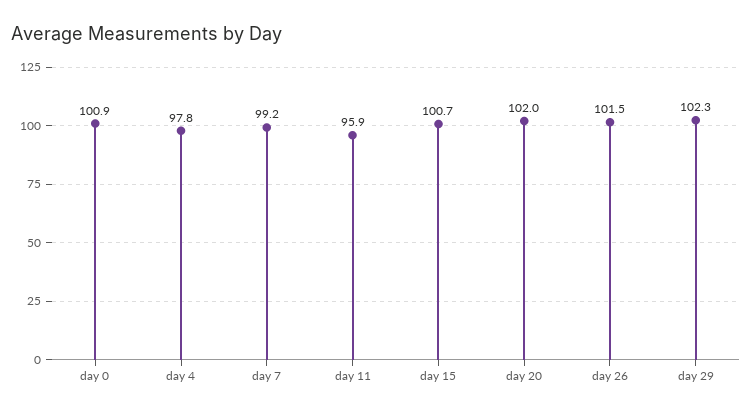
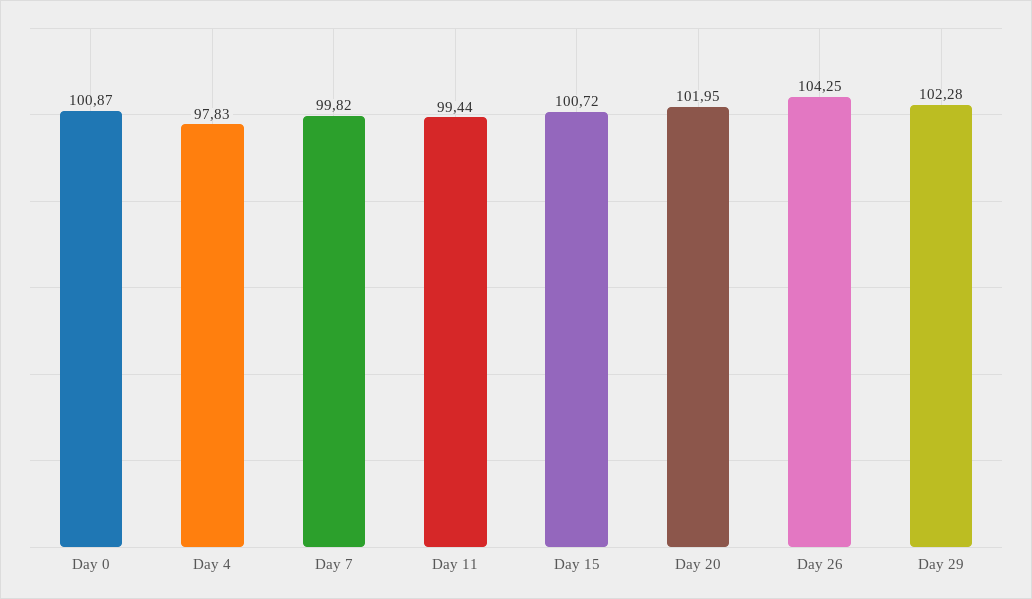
day 7: 99.2 -> 99.82
day 11: 95.9 -> 99.44
day 26: 101.5 -> 104.25

